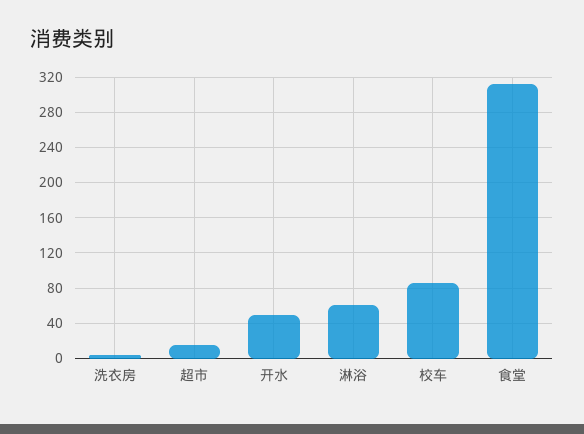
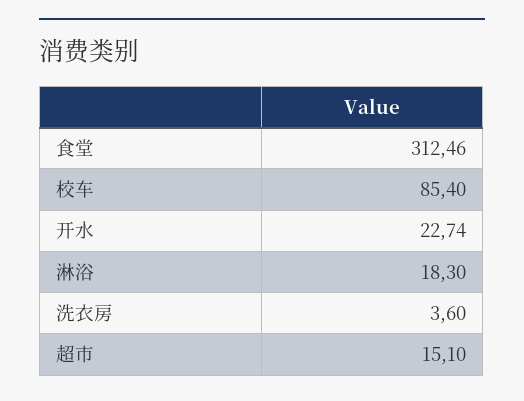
开水: 50 -> 22.74
淋浴: 60 -> 18.3

